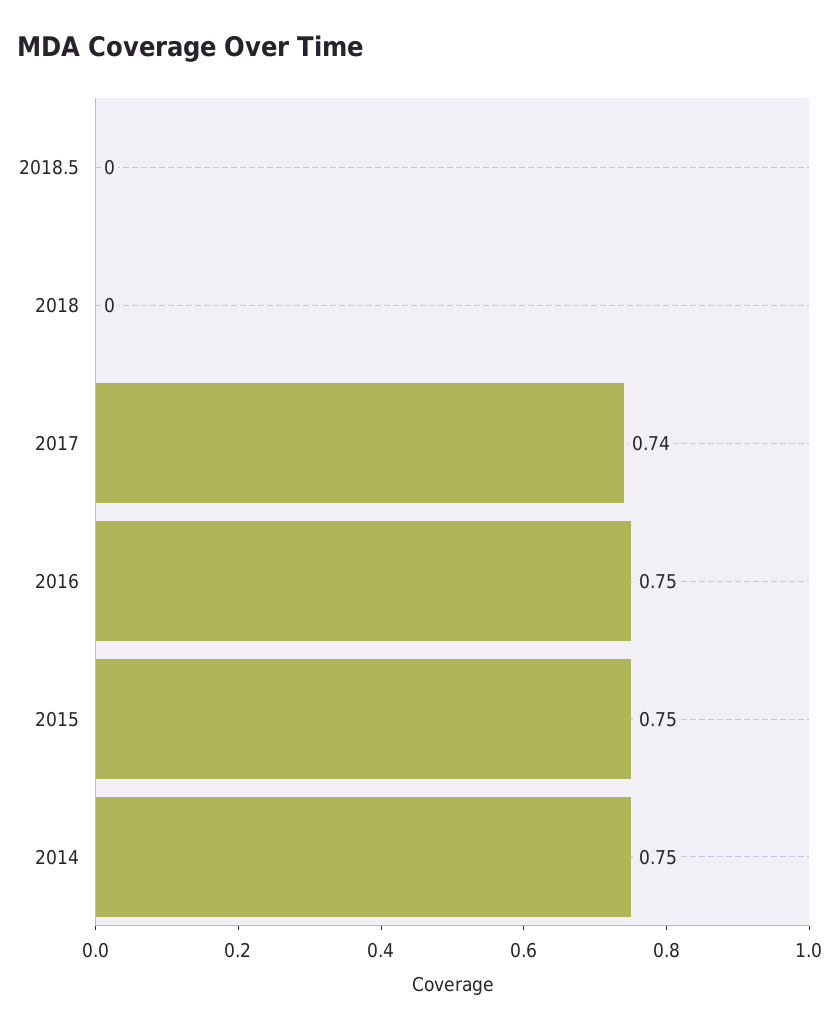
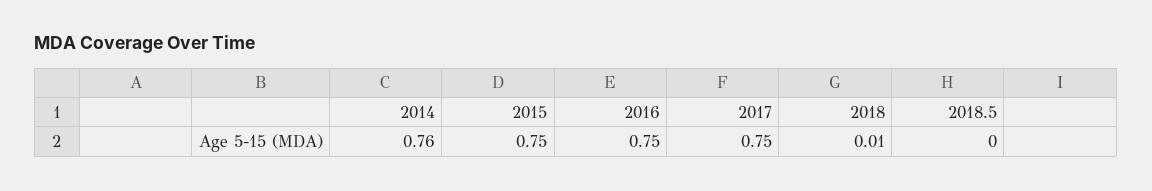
2018: 0 -> 0.01
2017: 0.74 -> 0.75
2014: 0.75 -> 0.76

